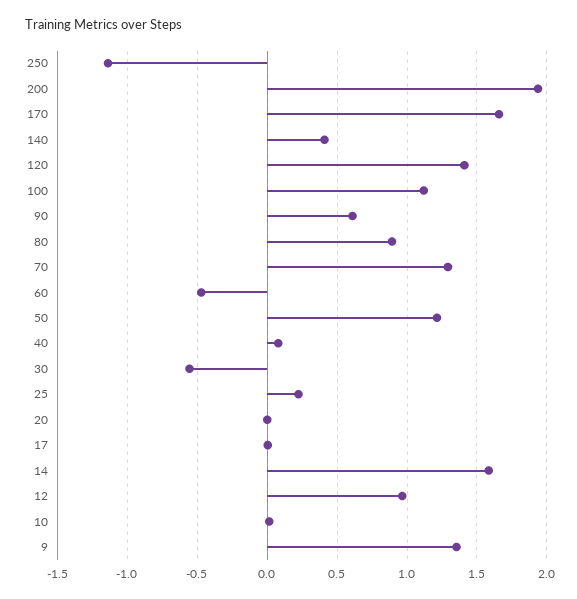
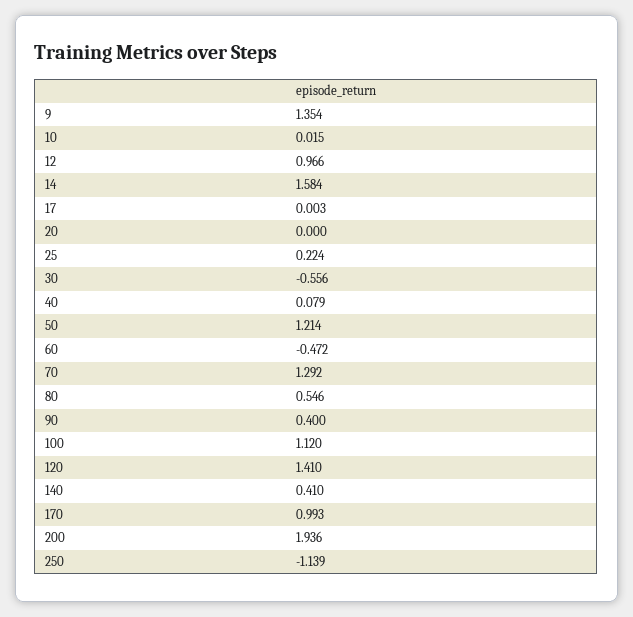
170: 1.65 -> 0.993
90: 0.6 -> 0.4
80: 0.9 -> 0.546

